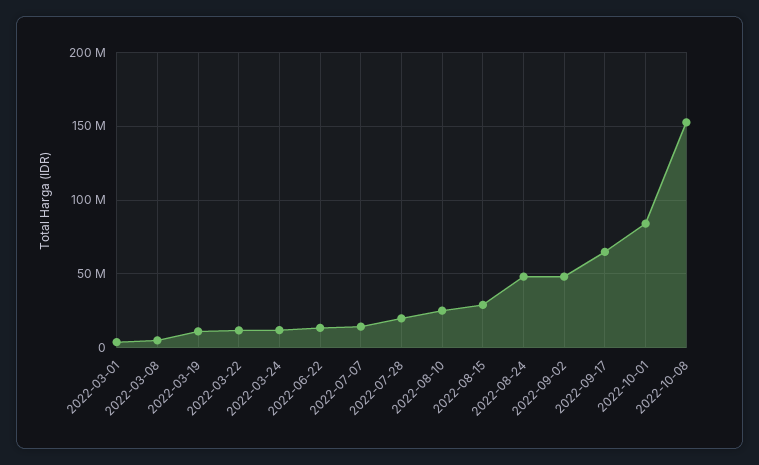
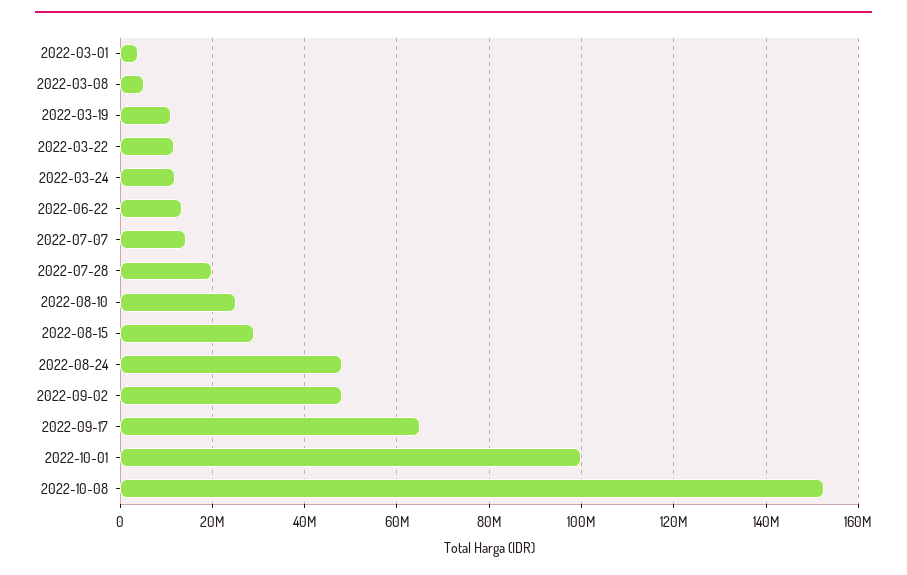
2022-10-01: 85000000 -> 100000000

